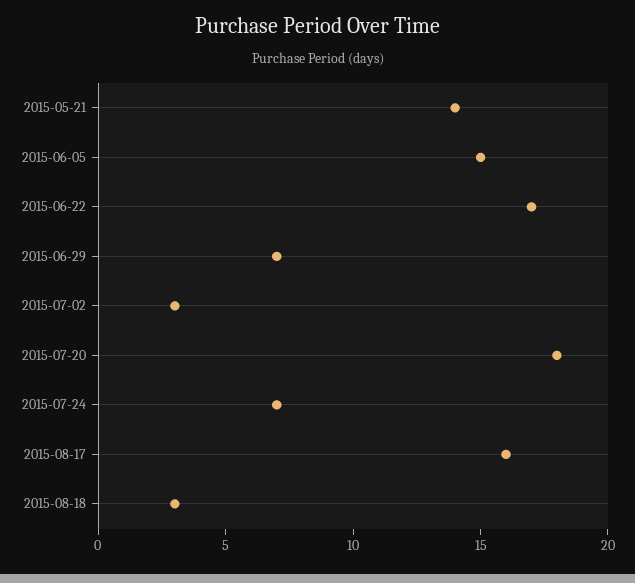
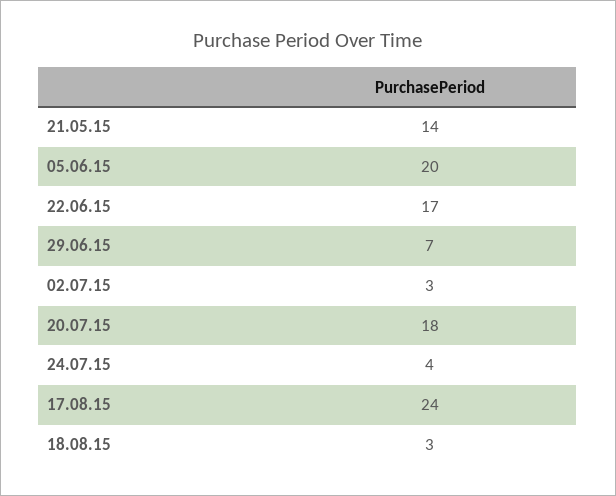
2015-06-05: 15 -> 20
2015-07-24: 7 -> 4
2015-08-17: 16 -> 24

